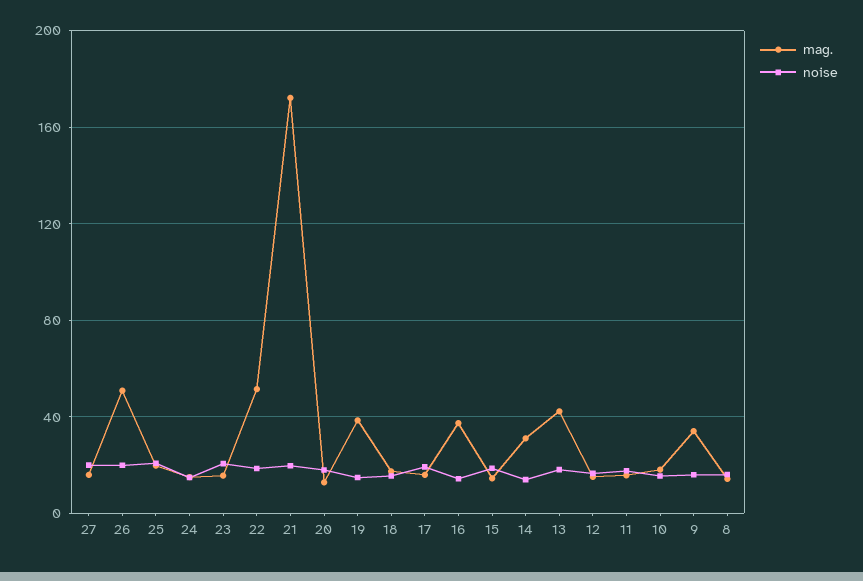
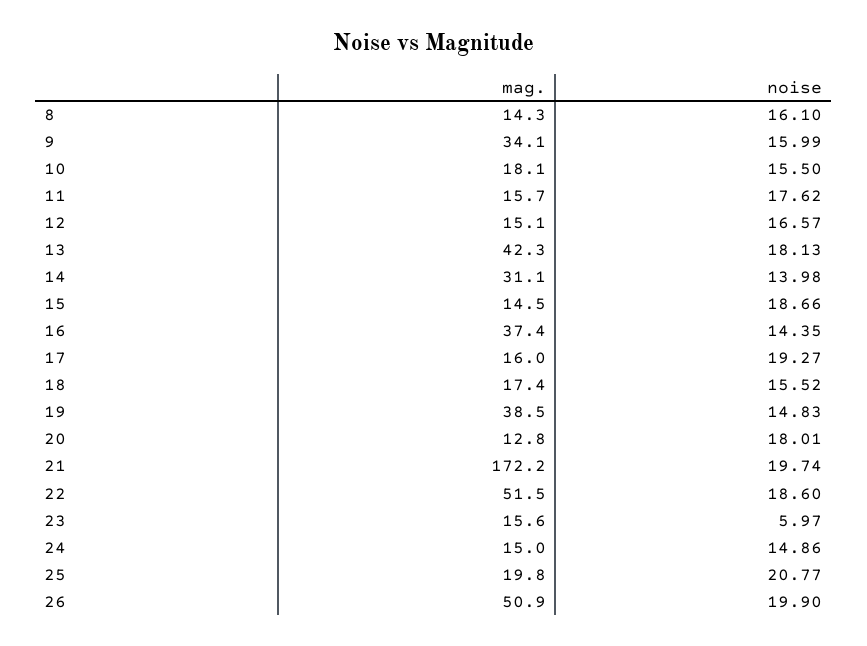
mag., 27: 15 -> none
noise, 27: 20 -> none
noise, 23: 20 -> 5.97

